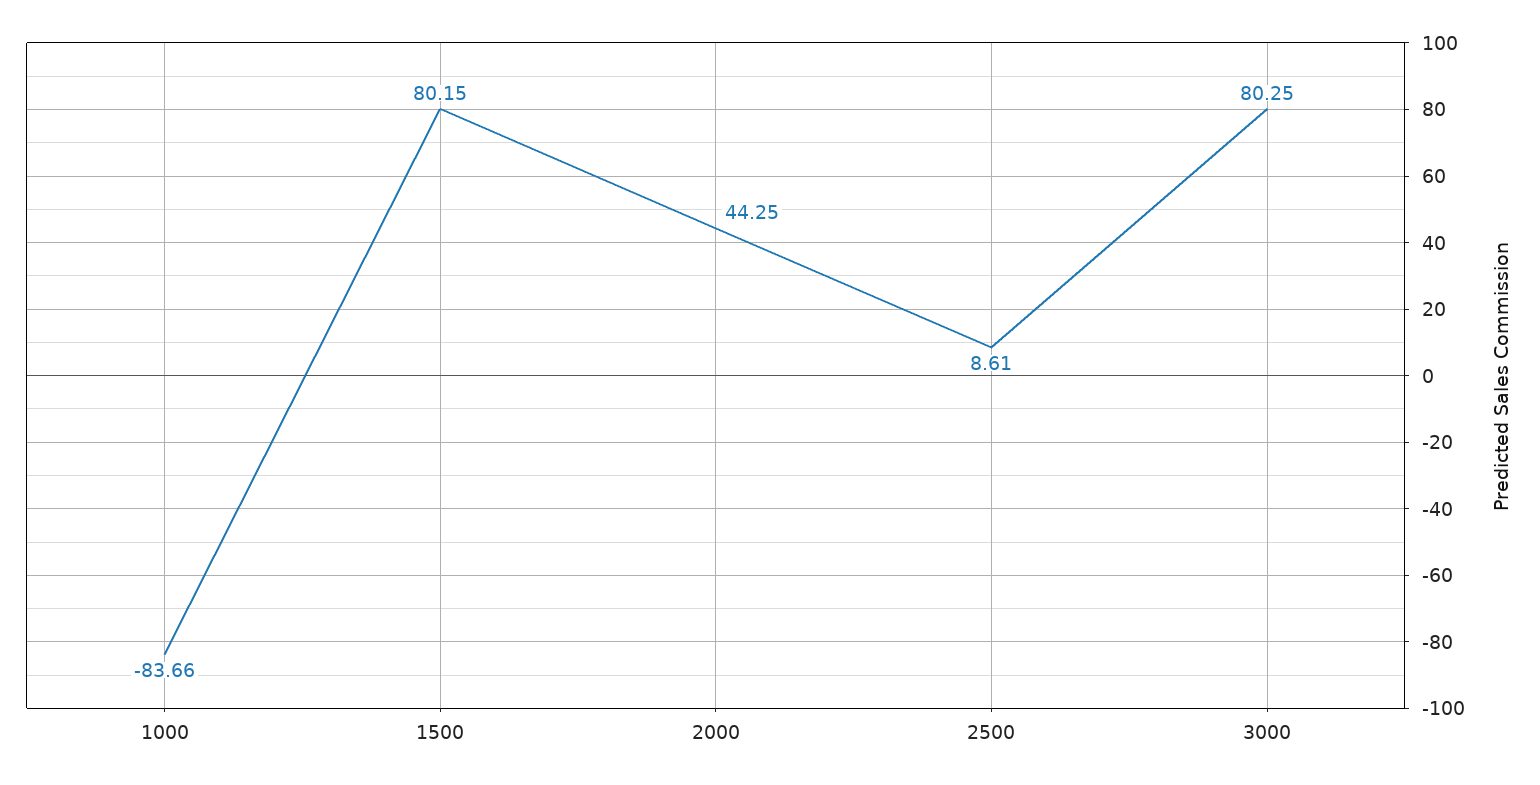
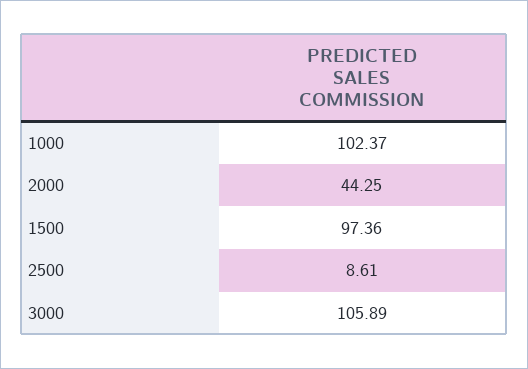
1000: -83.66 -> 102.37
1500: 80.15 -> 97.36
3000: 80.25 -> 105.89

